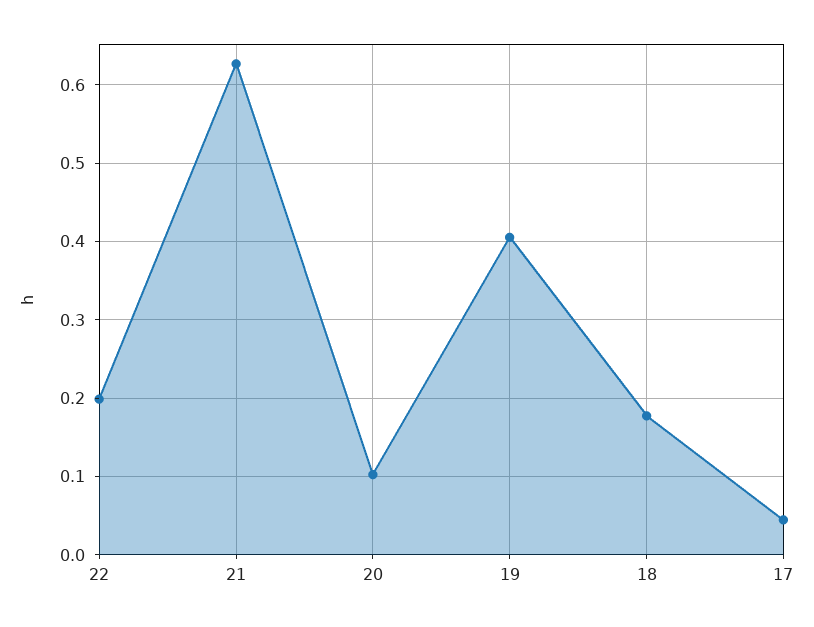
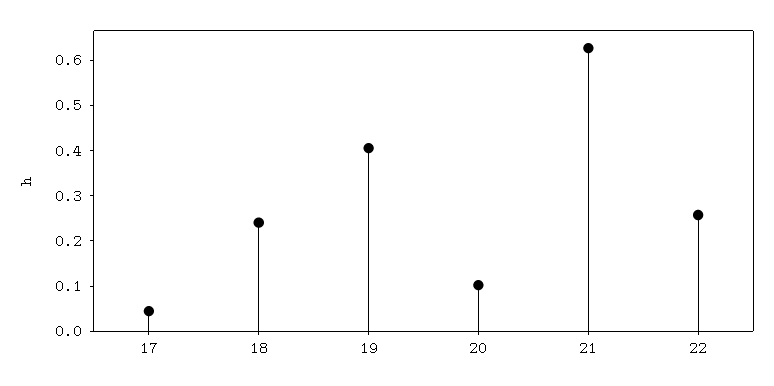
22: 0.2 -> 0.26
18: 0.18 -> 0.24

